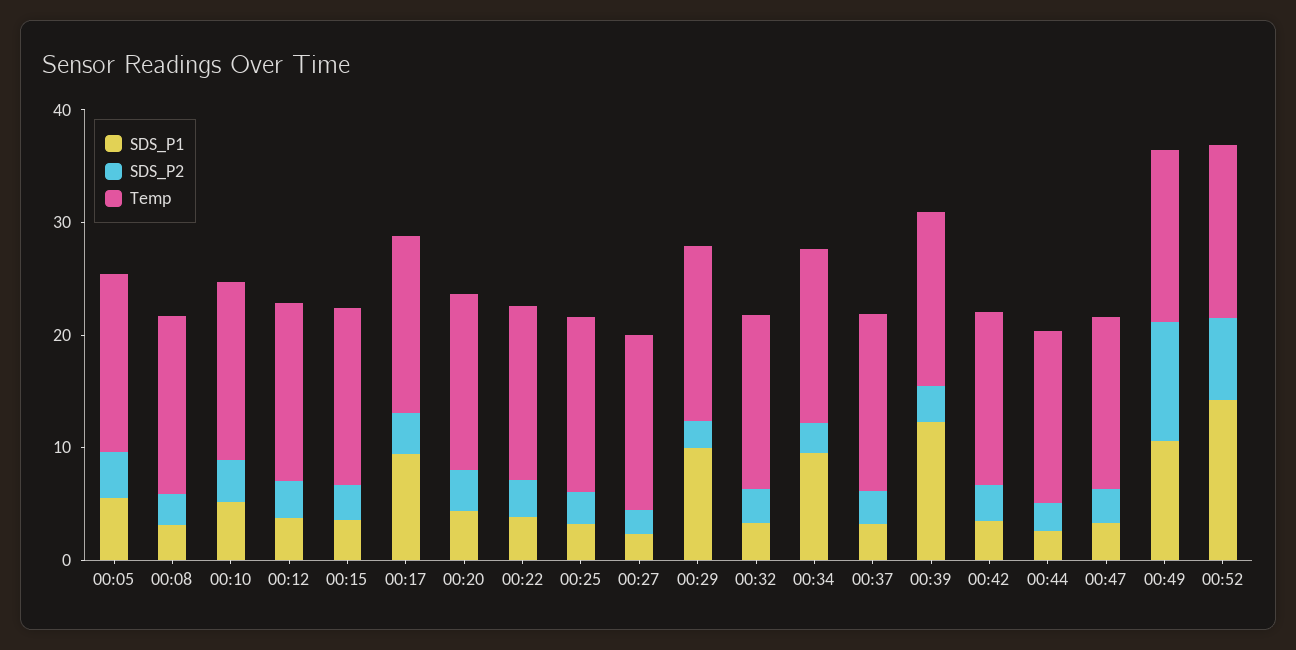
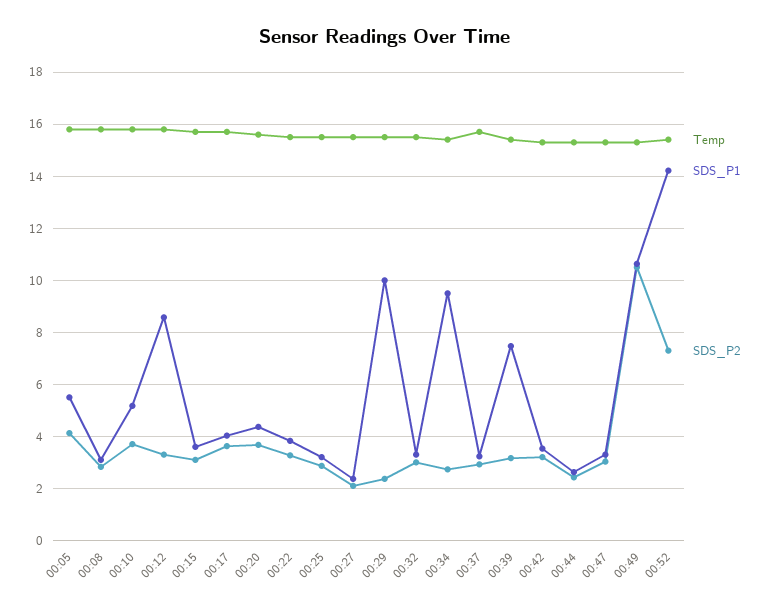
SDS_P1, 00:12: 4 -> 8.5
SDS_P1, 00:17: 10 -> 4
SDS_P1, 00:39: 12 -> 7.5

